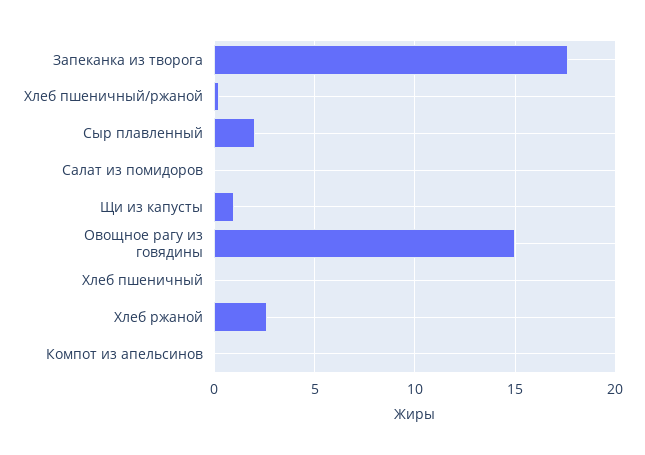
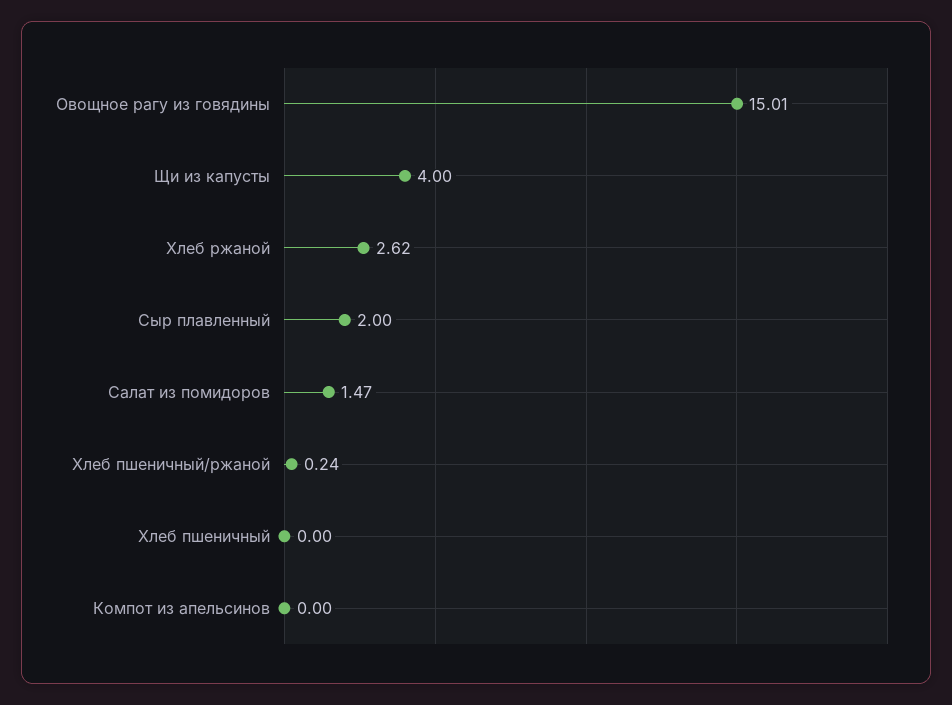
Запеканка из творога: 17.5 -> none
Салат из помидоров: 0 -> 1.47
Щи из капусты: 1 -> 4

